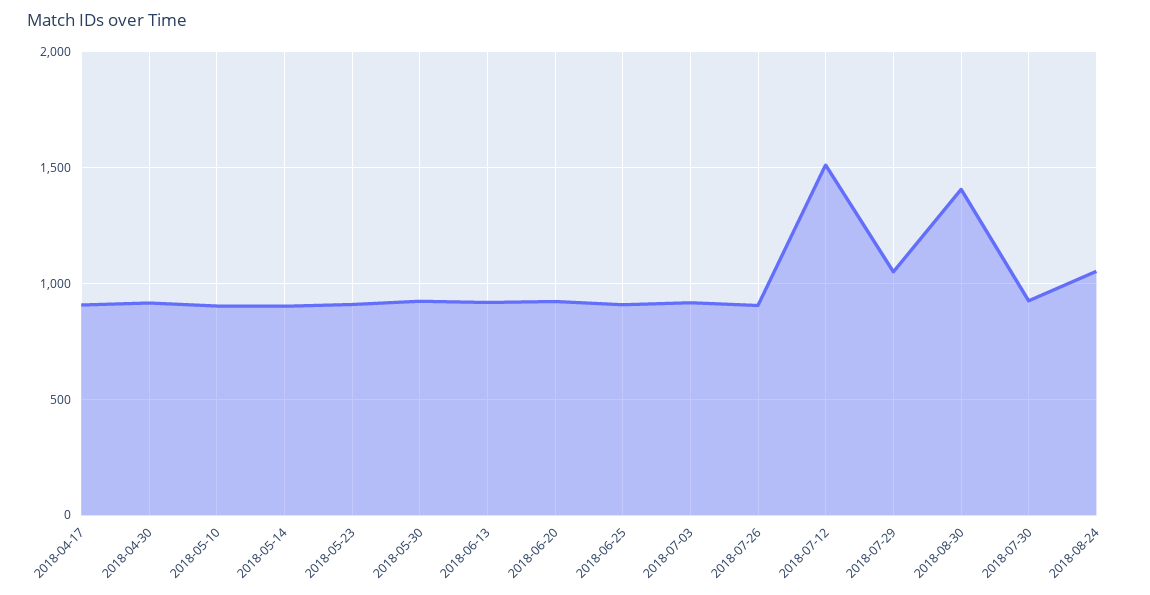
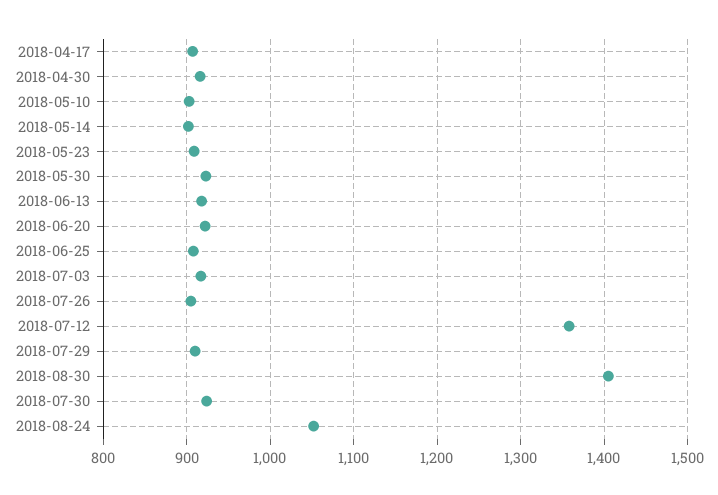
2018-07-12: 1500 -> 1360
2018-07-29: 1050 -> 910

